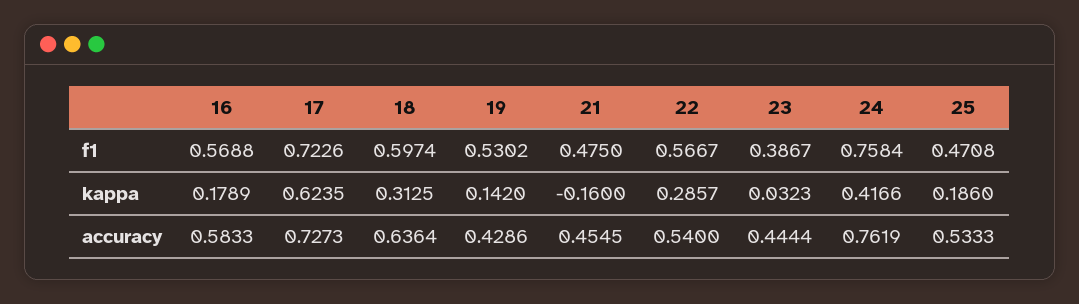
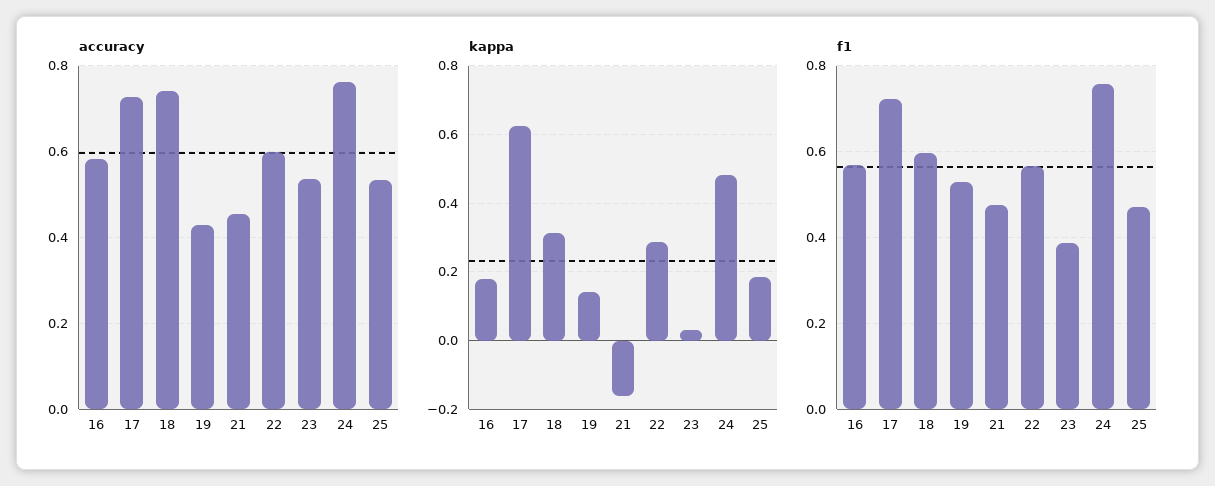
kappa, 24: 0.4166 -> 0.48
accuracy, 18: 0.6364 -> 0.74
accuracy, 22: 0.54 -> 0.6
accuracy, 23: 0.4444 -> 0.54

